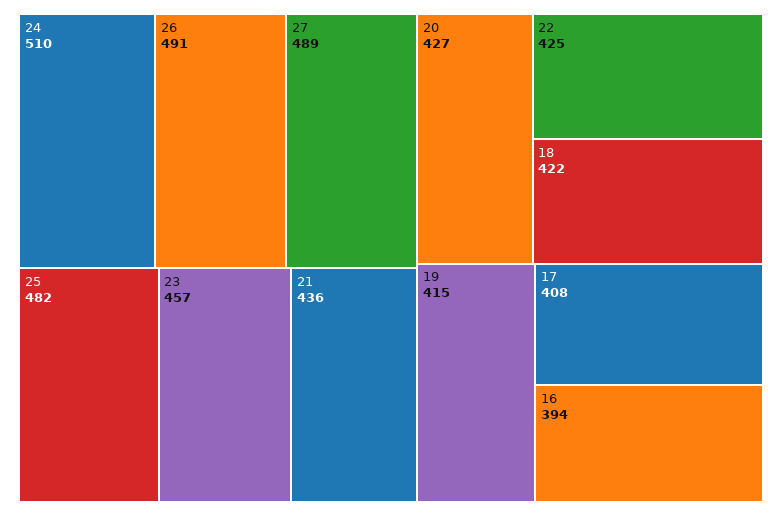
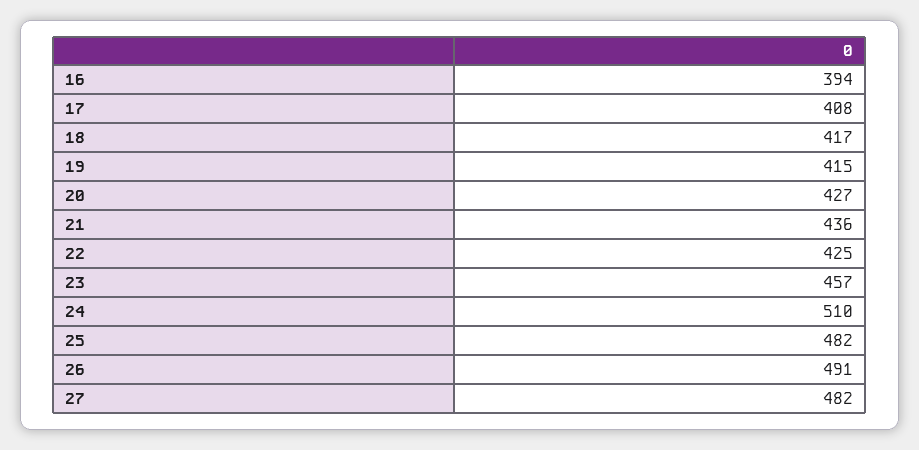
27: 489 -> 482
18: 422 -> 417

